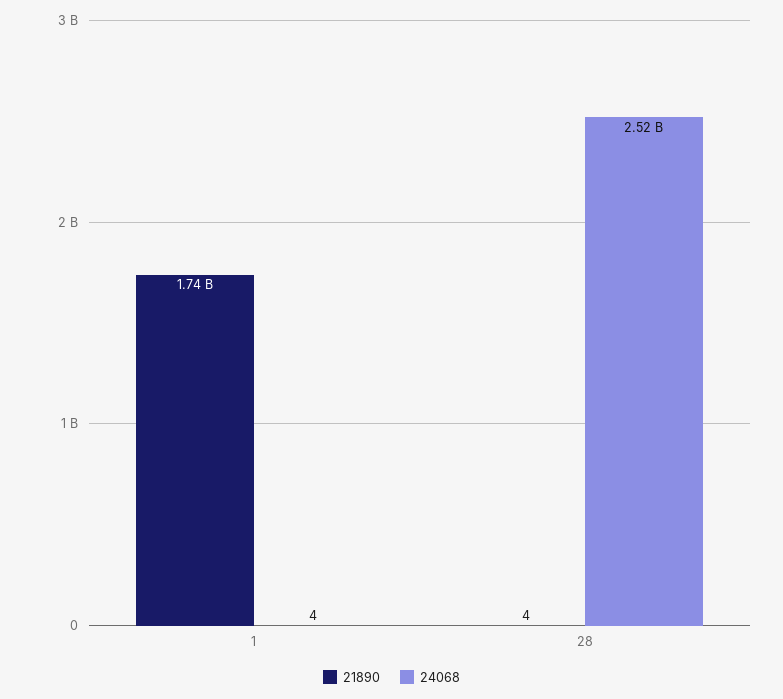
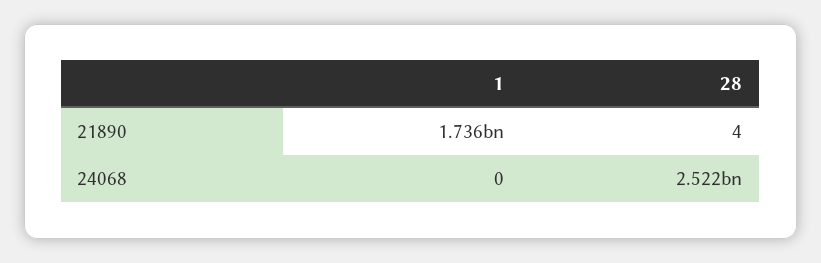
24068, 1: 4 -> 0

